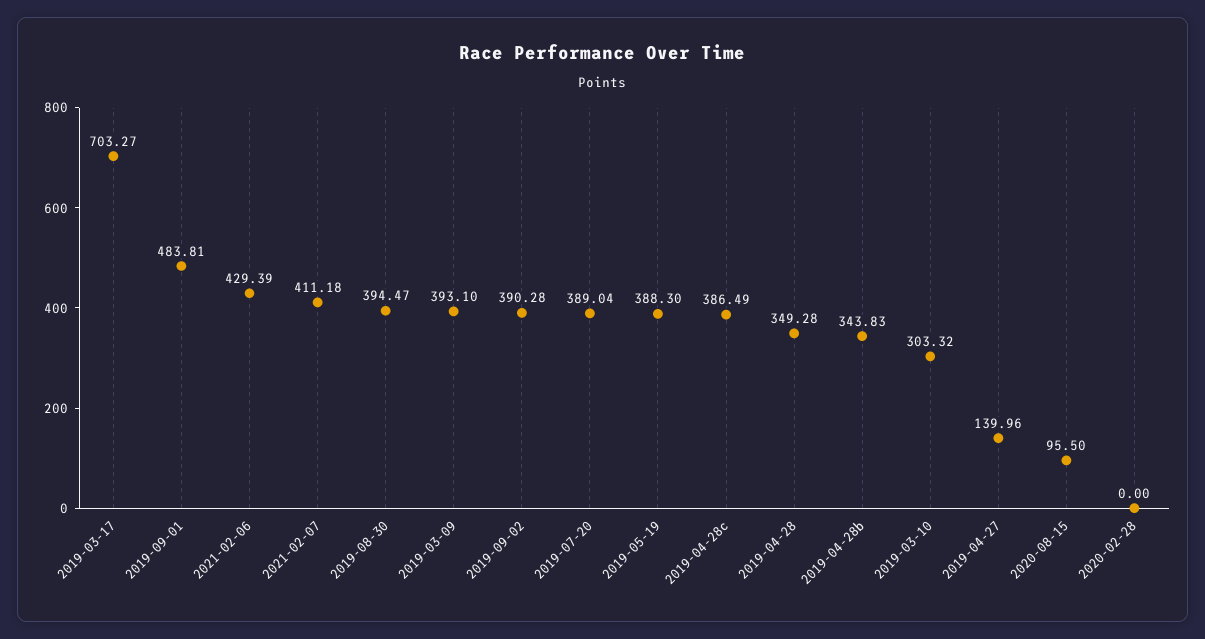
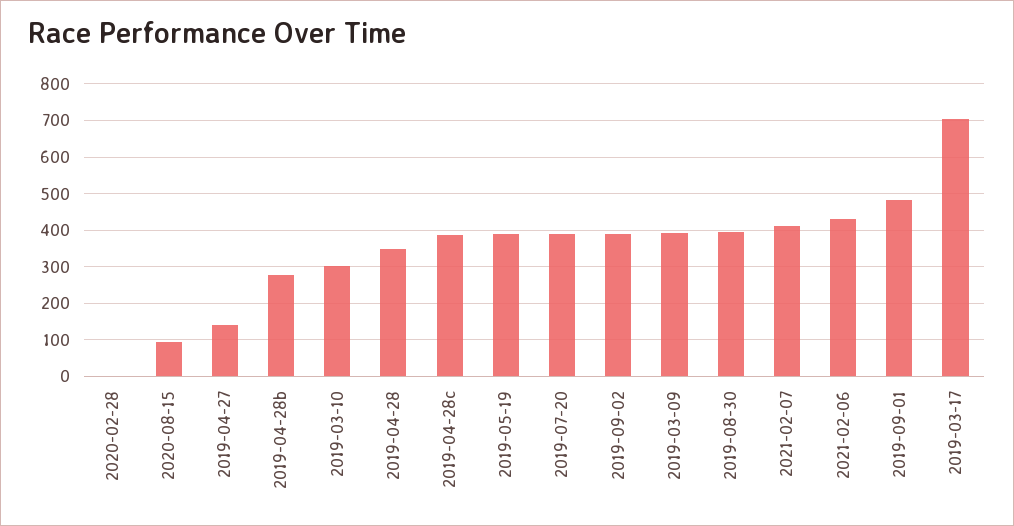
2019-04-28b: 343.83 -> 280

